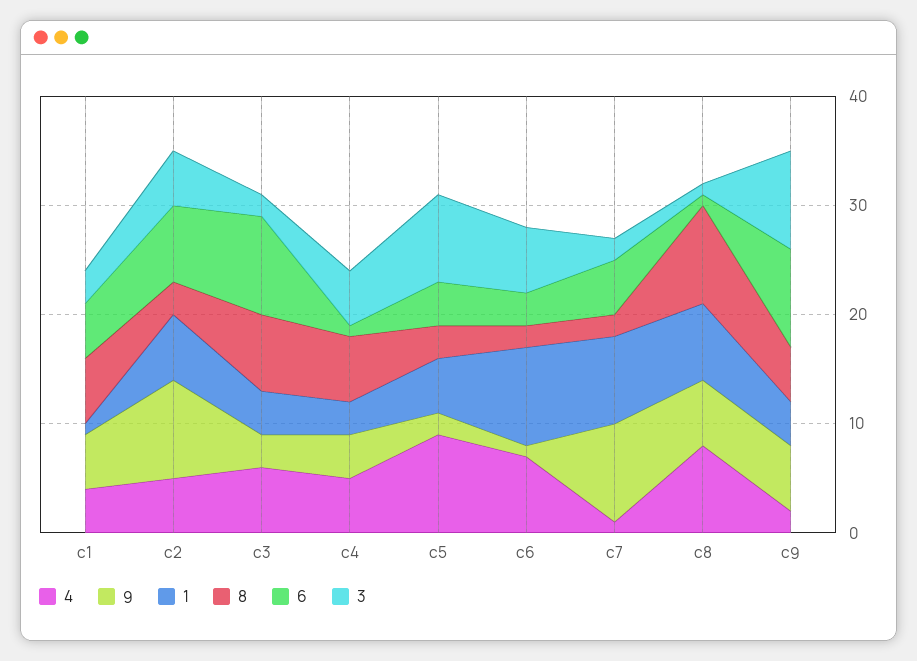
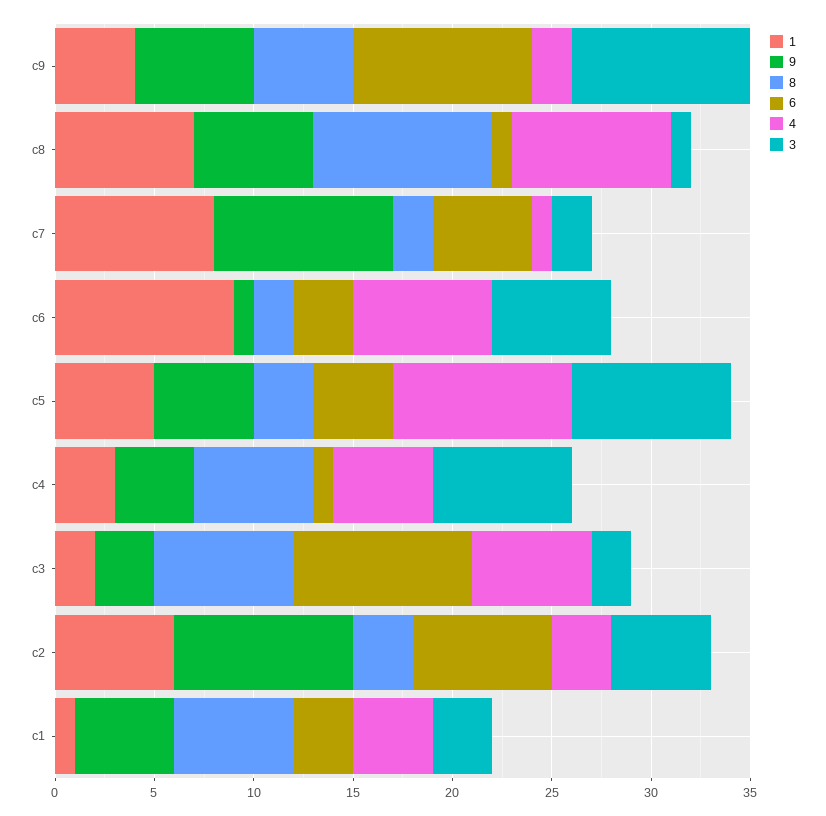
6, c1: 5 -> 3
4, c2: 5 -> 3
1, c3: 4 -> 2
3, c4: 5 -> 7
9, c5: 2 -> 5

